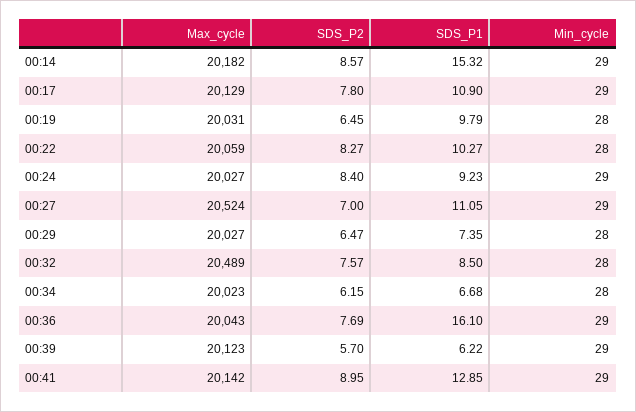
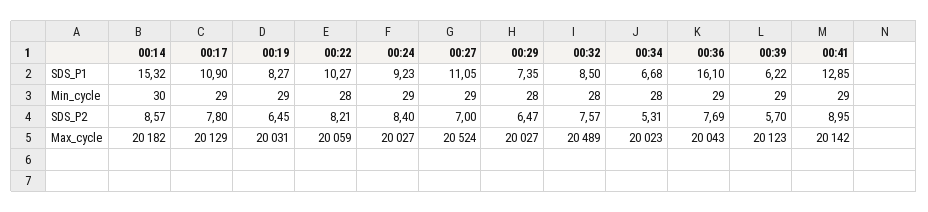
Min_cycle, 00:14: 29 -> 30
SDS_P1, 00:19: 9.79 -> 8.27
Min_cycle, 00:19: 28 -> 29
SDS_P2, 00:22: 8.27 -> 8.21
SDS_P2, 00:34: 6.15 -> 5.31

